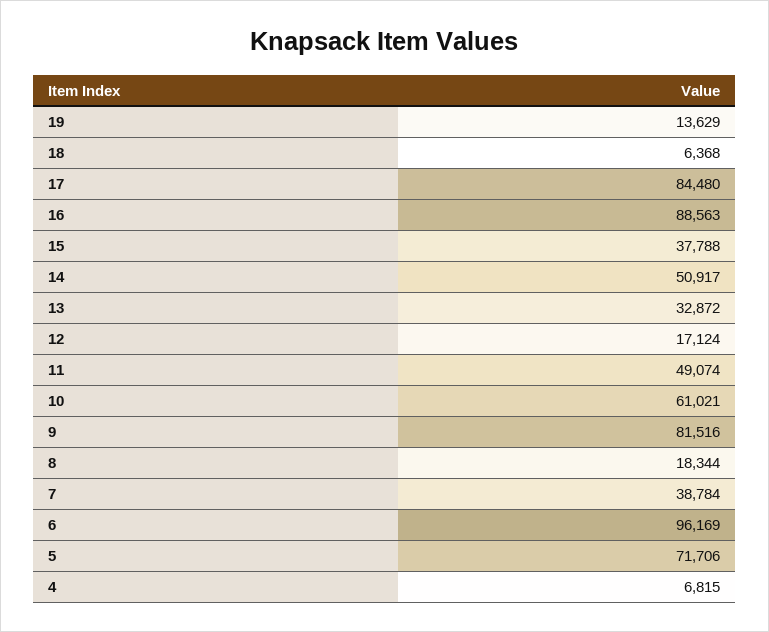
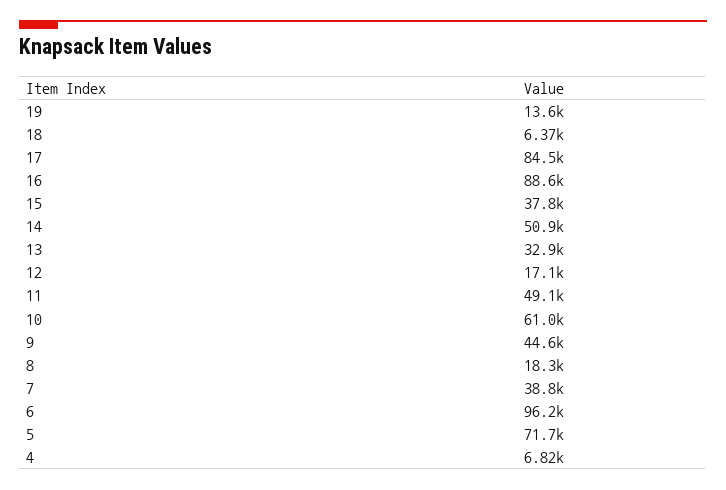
9: 81516 -> 44600

